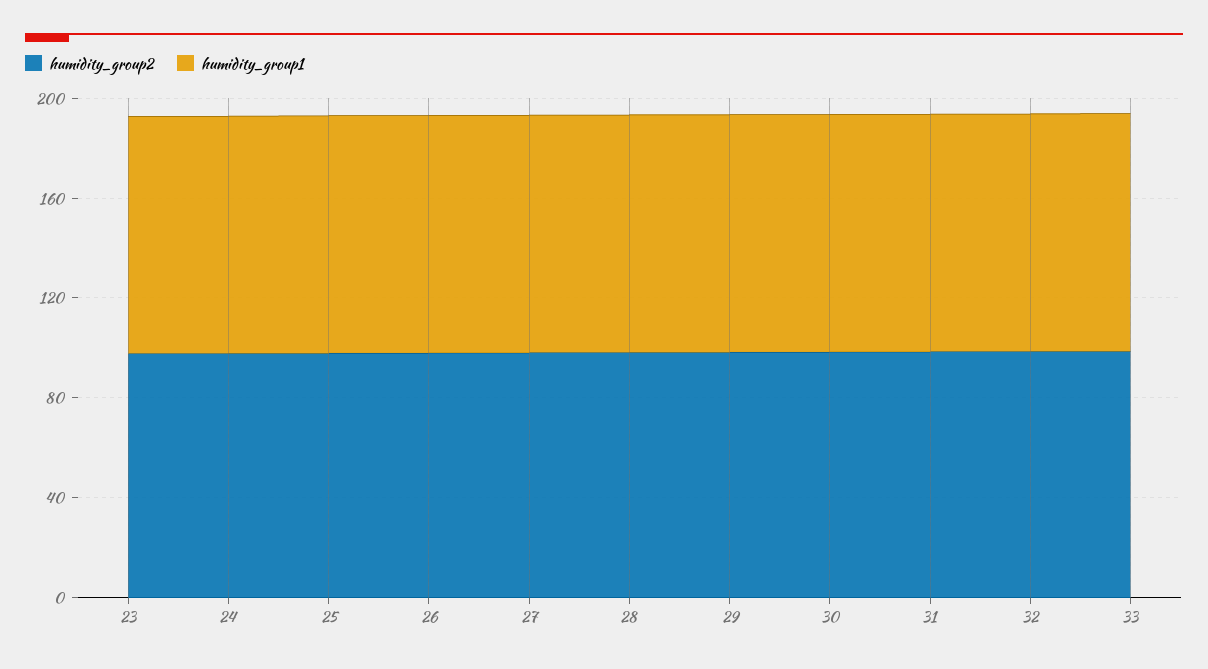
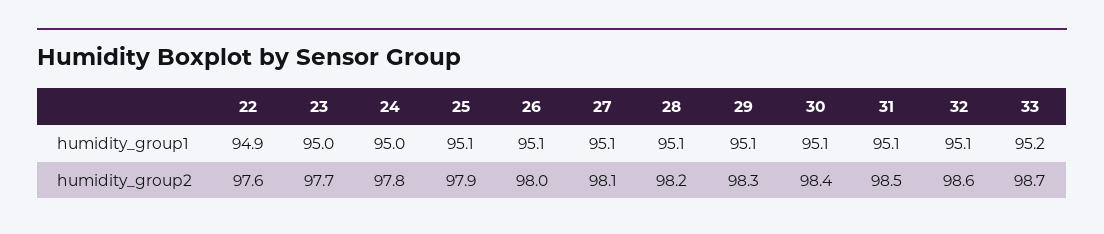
humidity_group1, 22: none -> 94.9
humidity_group2, 22: none -> 97.6

